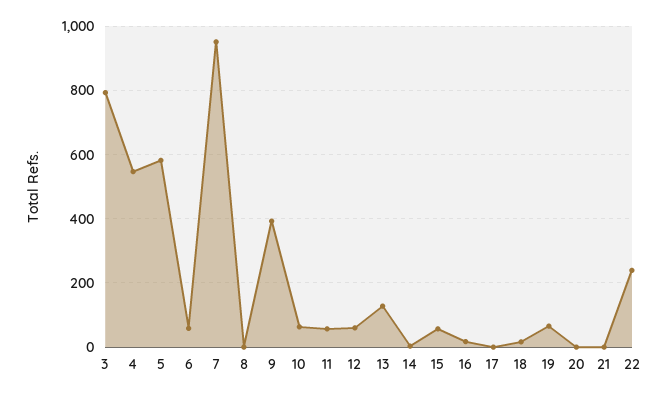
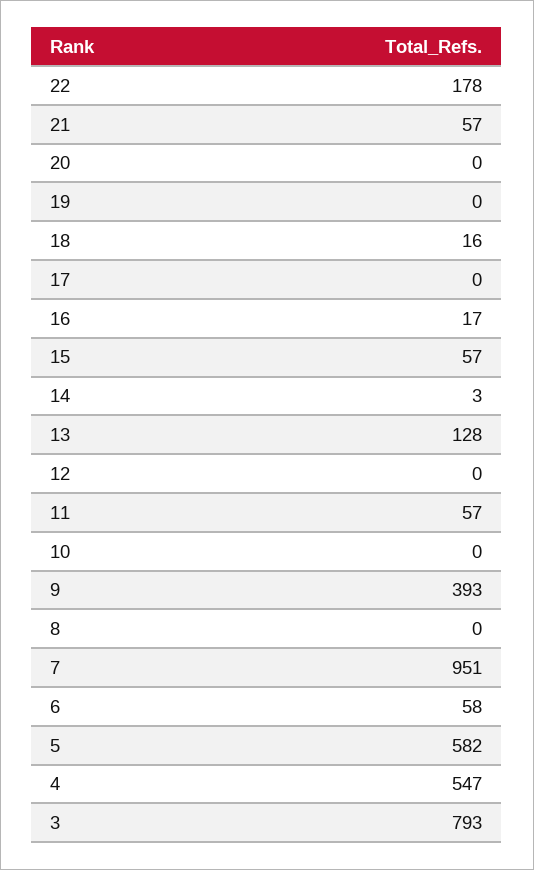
10: 60 -> 0
12: 60 -> 0
19: 60 -> 0
21: 0 -> 57
22: 240 -> 178

